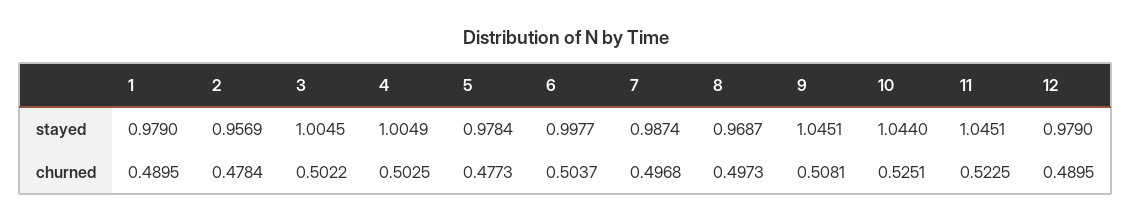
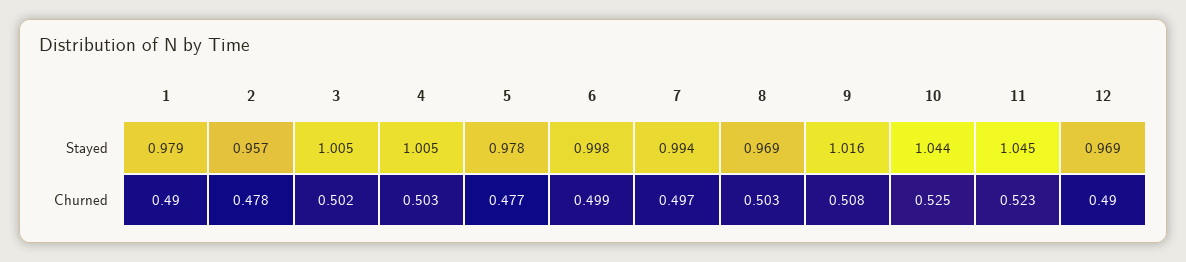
7, stayed: 0.9874 -> 0.994
9, stayed: 1.0451 -> 1.016
12, stayed: 0.979 -> 0.969
6, churned: 0.5037 -> 0.499
8, churned: 0.4973 -> 0.503

